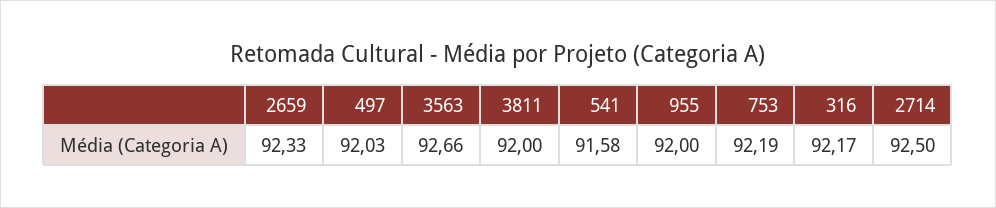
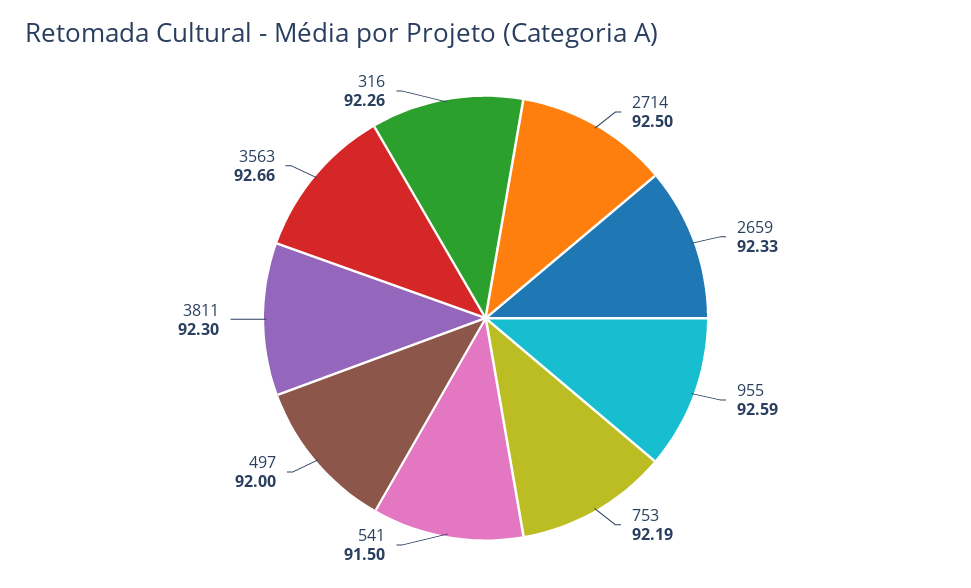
497: 92.03 -> 92
3811: 92 -> 92.3
541: 91.58 -> 91.5
955: 92 -> 92.59
316: 92.17 -> 92.26

